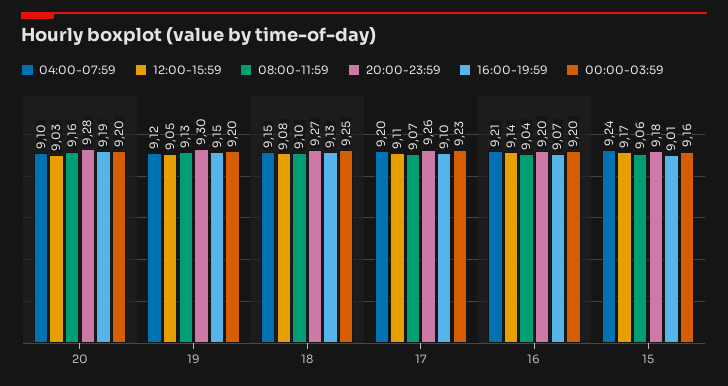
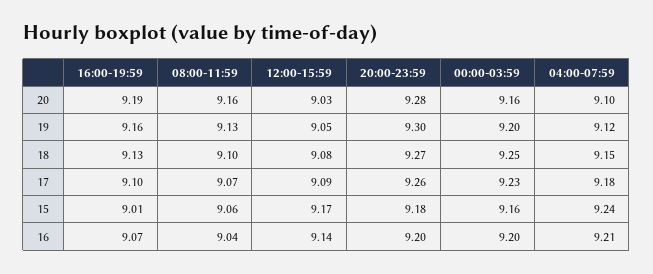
00:00-03:59, 20: 9.2 -> 9.16
16:00-19:59, 19: 9.15 -> 9.16
04:00-07:59, 17: 9.2 -> 9.18
12:00-15:59, 17: 9.11 -> 9.09

